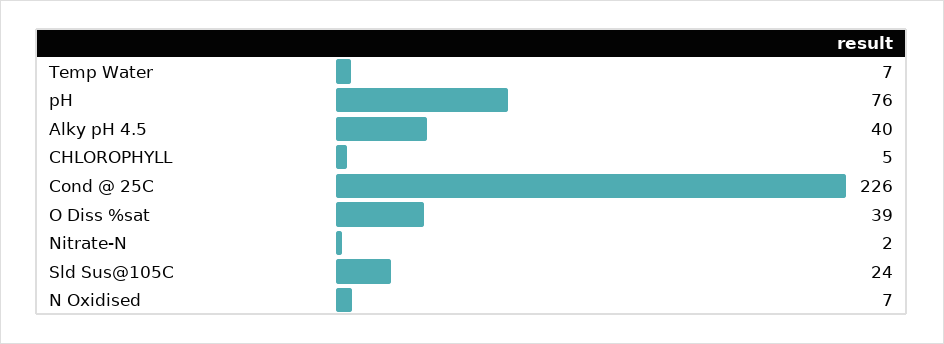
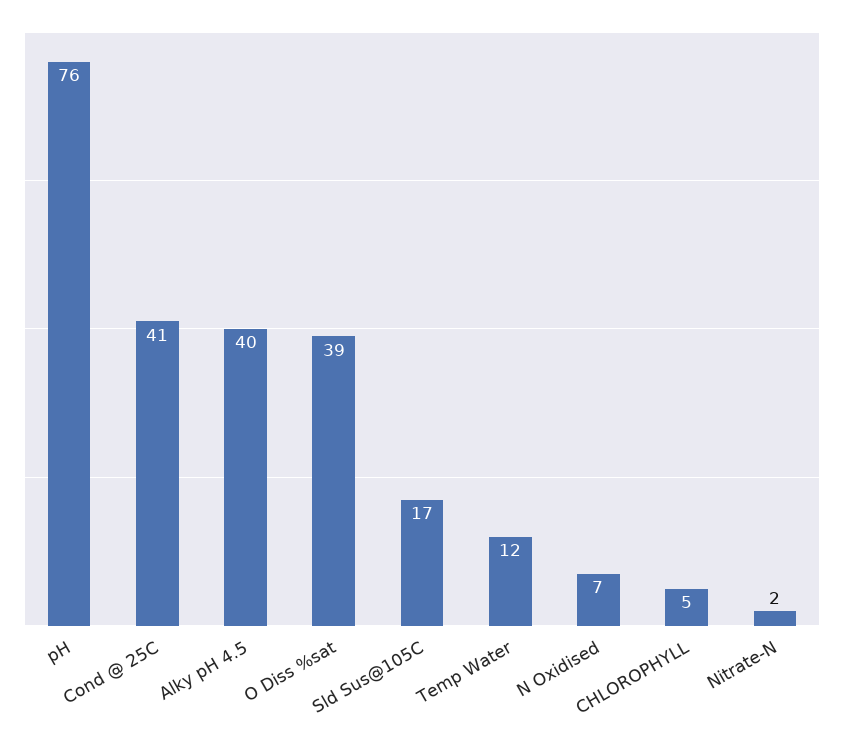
Temp Water: 7 -> 12
Cond @ 25C: 226 -> 41
Sld Sus@105C: 24 -> 17

